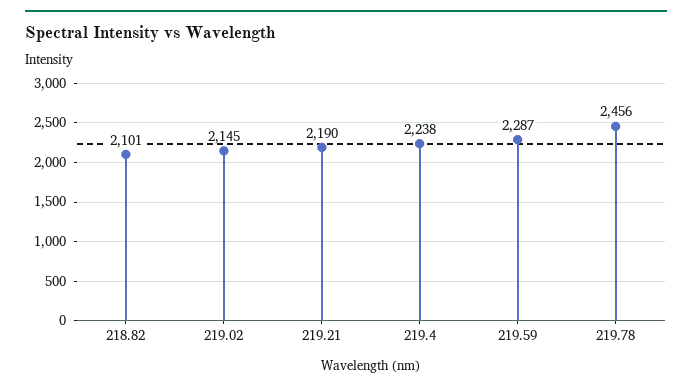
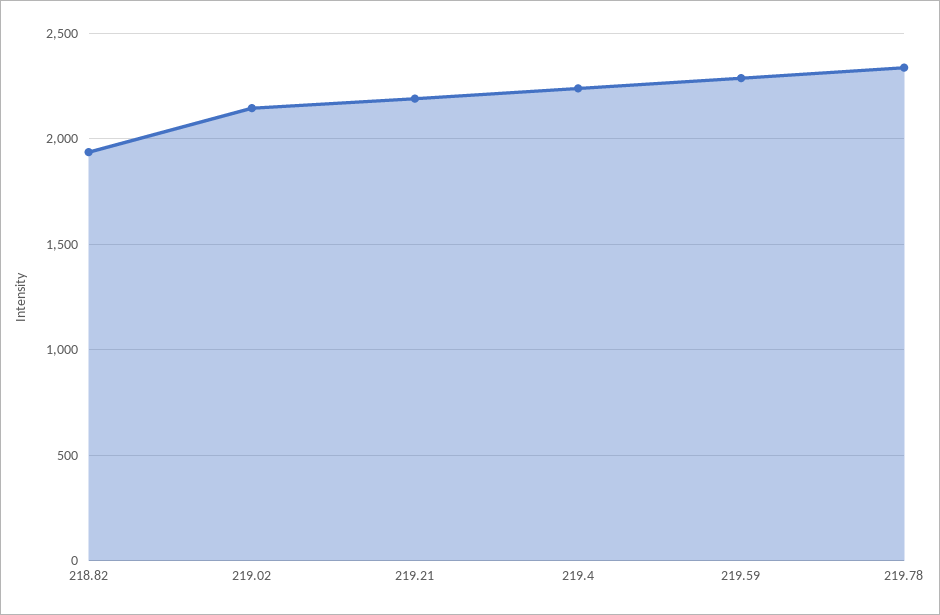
218.82: 2101 -> 1950
219.78: 2456 -> 2350

